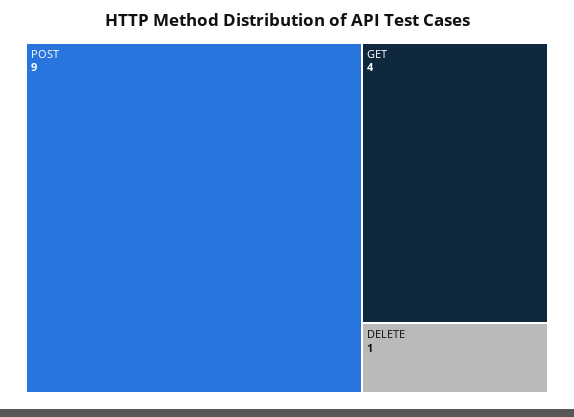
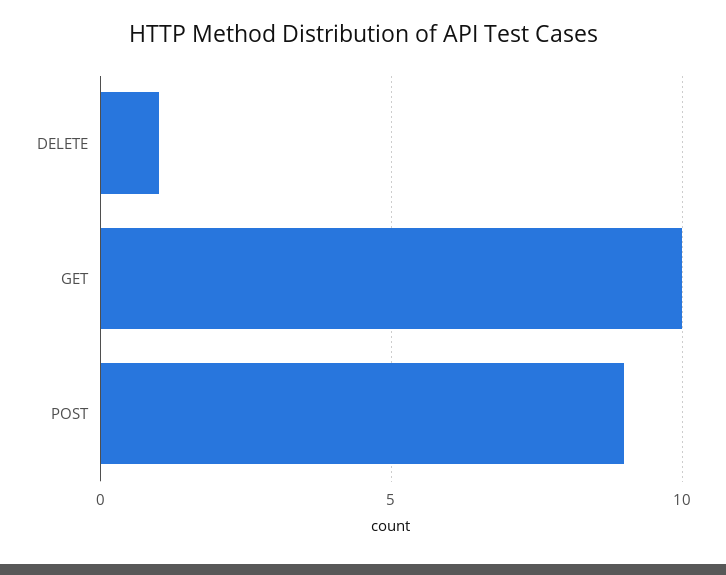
GET: 4 -> 10

